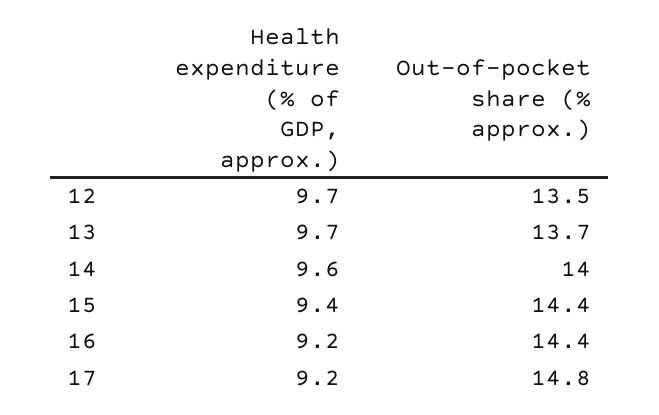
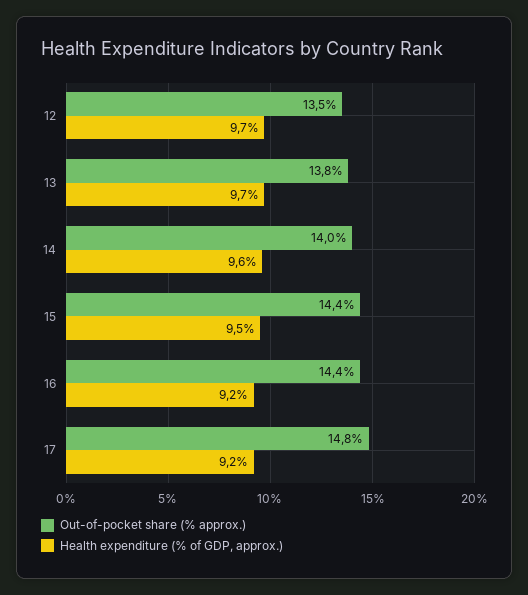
Out-of-pocket share (% approx.), 13: 13.7 -> 13.8
Health expenditure (% of GDP, approx.), 15: 9.4 -> 9.5

